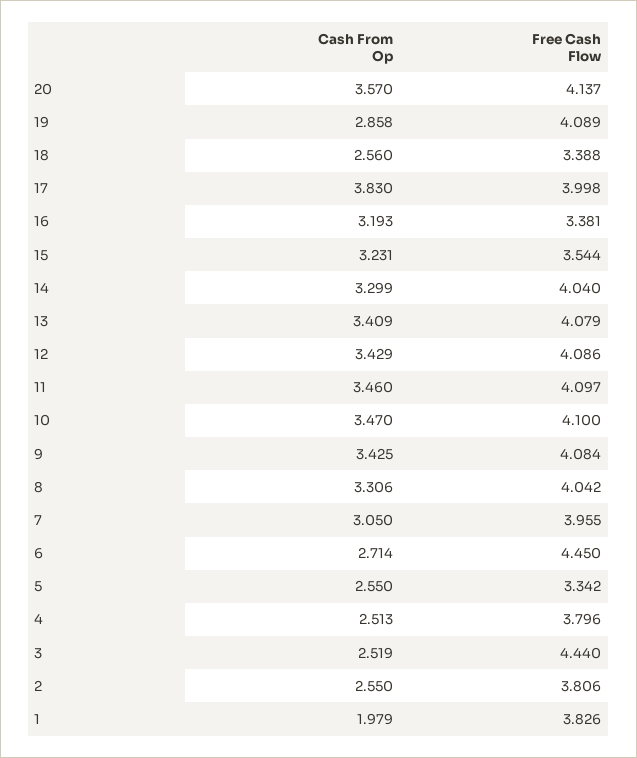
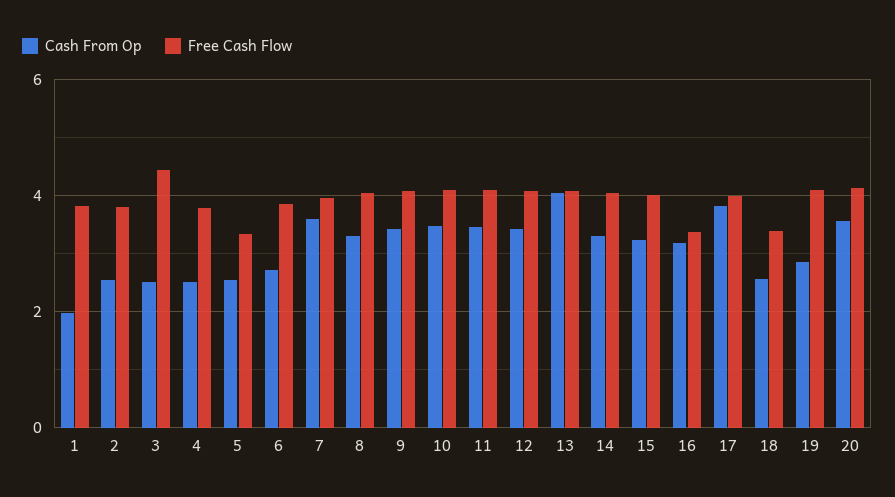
Free Cash Flow, 15: 3.544 -> 4
Cash From Op, 13: 3.409 -> 4
Cash From Op, 7: 3.05 -> 3.6
Free Cash Flow, 6: 4.45 -> 3.8

